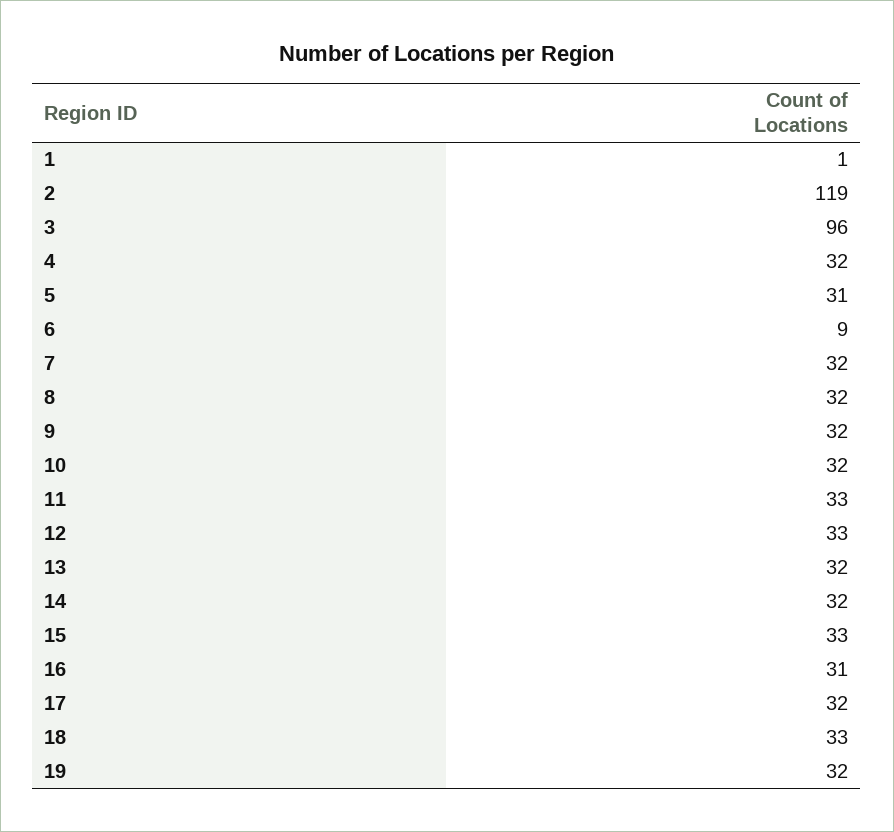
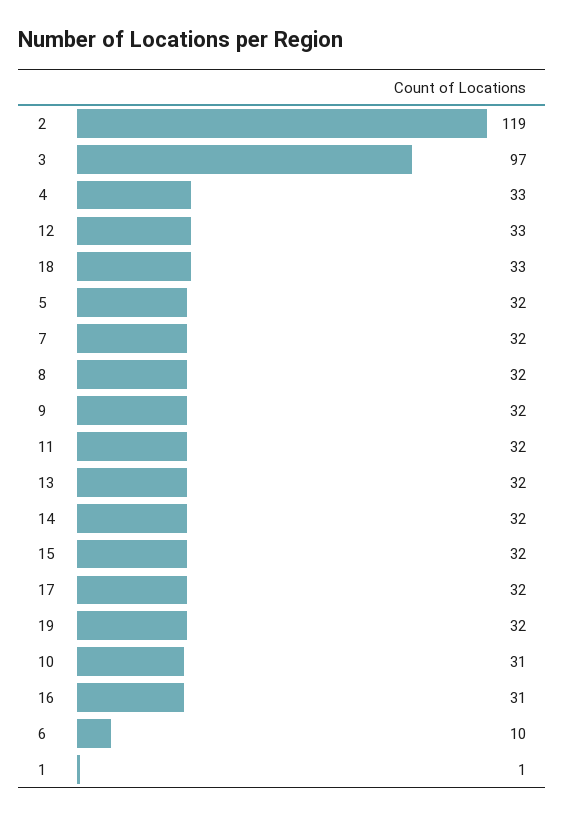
3: 96 -> 97
4: 32 -> 33
5: 31 -> 32
6: 9 -> 10
10: 32 -> 31
11: 33 -> 32
15: 33 -> 32

